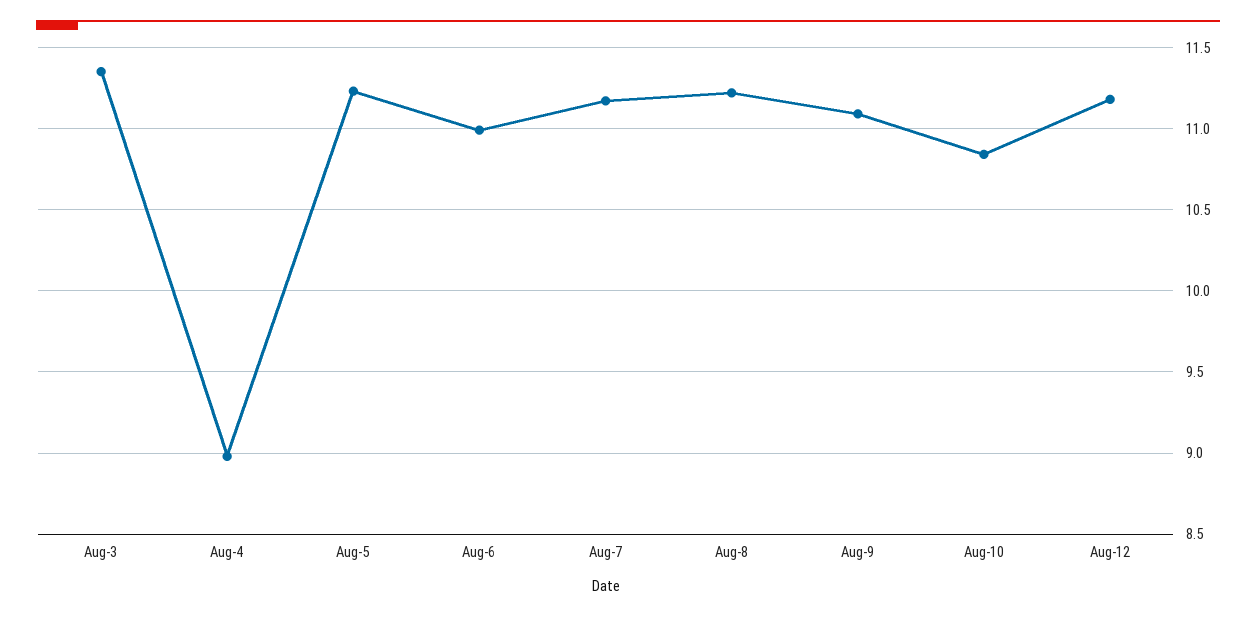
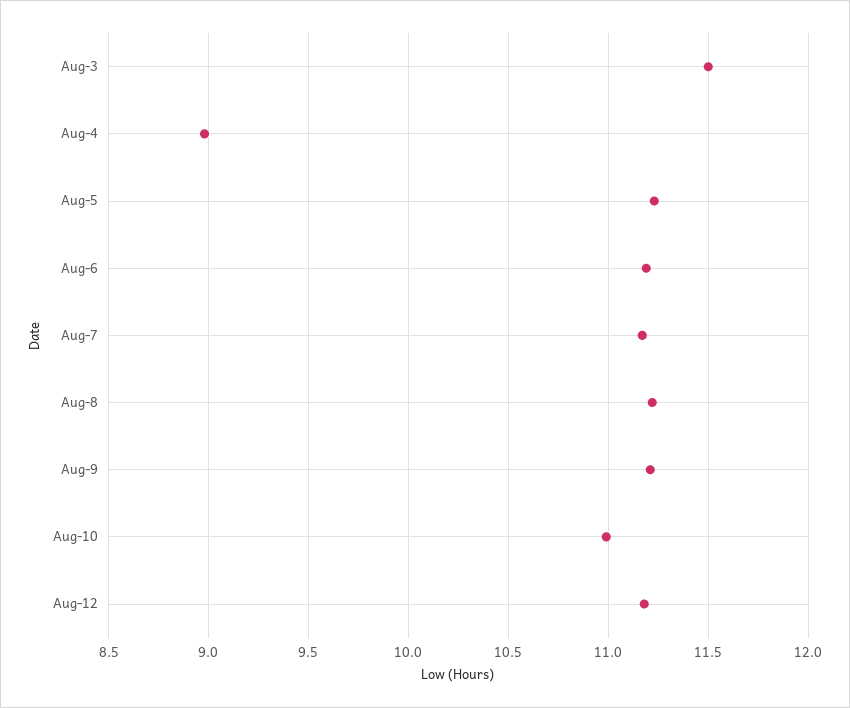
Aug-3: 11.35 -> 11.5
Aug-6: 11 -> 11.2
Aug-9: 11.1 -> 11.2
Aug-10: 10.85 -> 11

